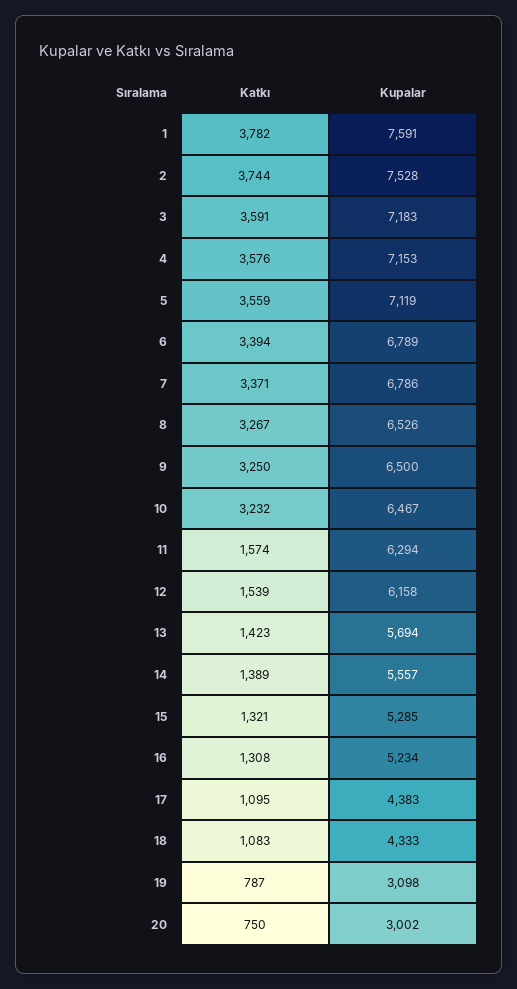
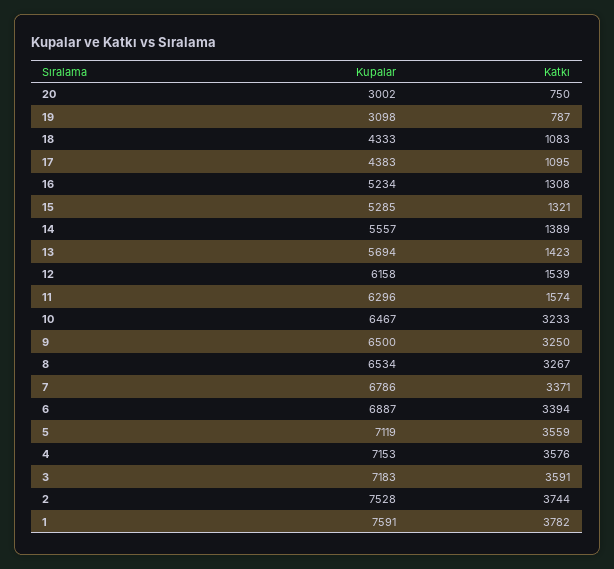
Kupalar, 6: 6789 -> 6887
Kupalar, 8: 6526 -> 6534
Katkı, 10: 3232 -> 3233
Kupalar, 11: 6294 -> 6296

